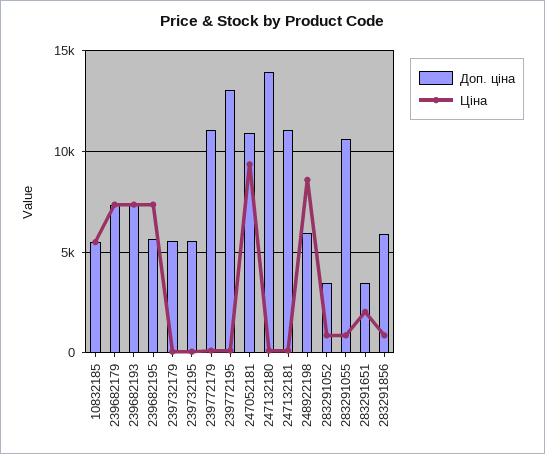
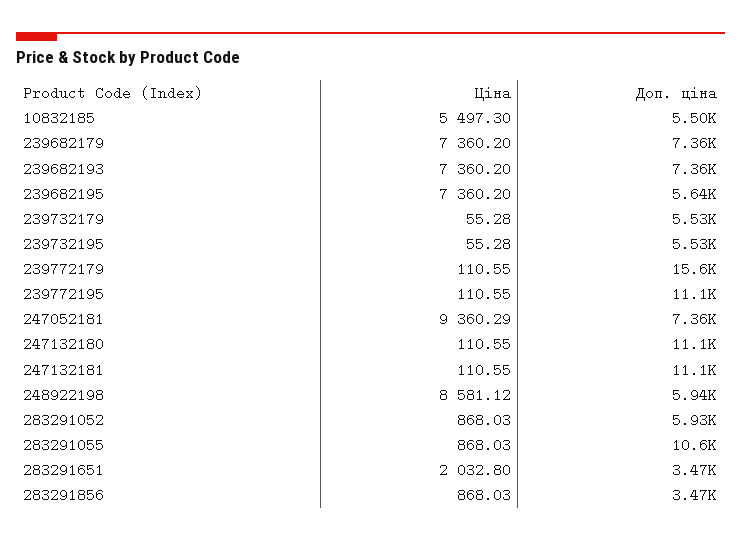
Доп. ціна, 239772179: 11000 -> 15600
Доп. ціна, 239772195: 13000 -> 11100
Доп. ціна, 247052181: 11000 -> 7360
Доп. ціна, 247132180: 14000 -> 11100
Доп. ціна, 283291052: 3500 -> 5930
Доп. ціна, 283291856: 6000 -> 3470

